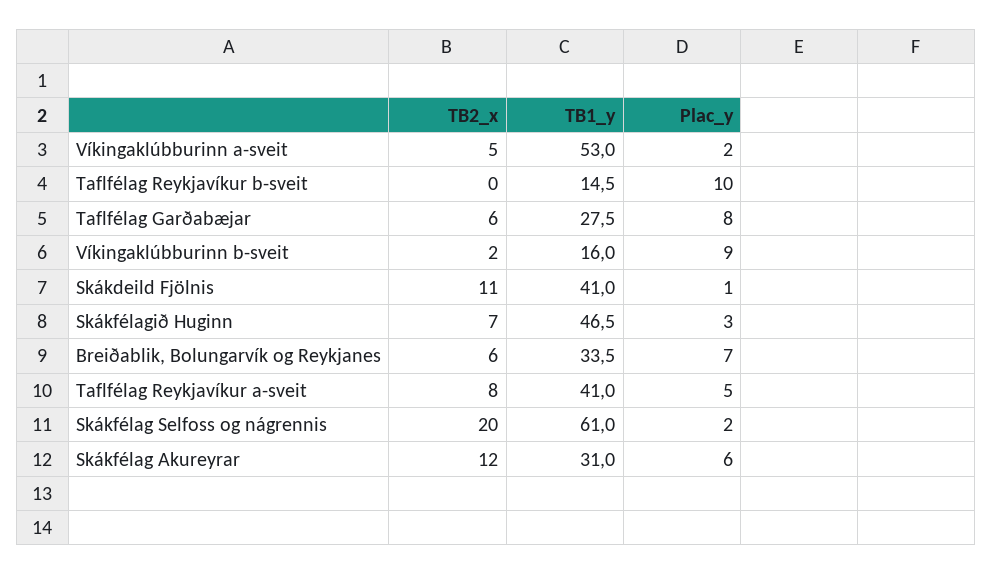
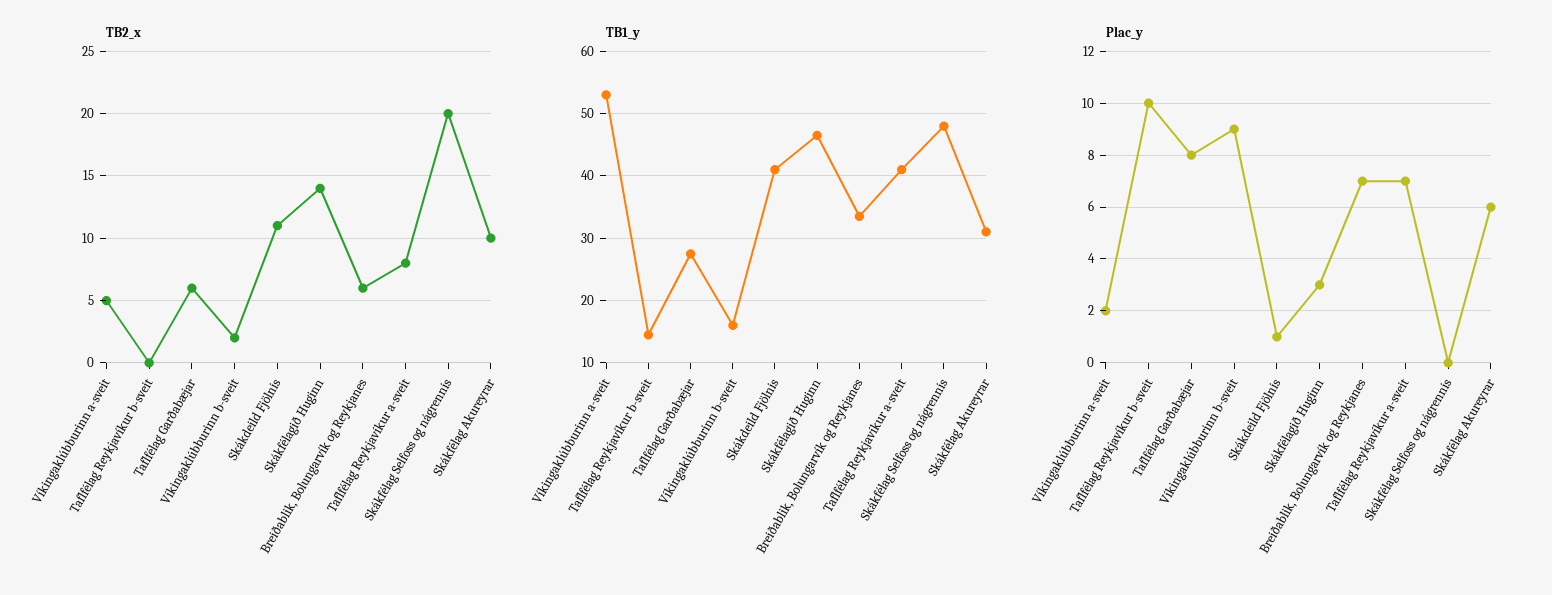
TB2_x, Skákfélagið Huginn: 7 -> 14
Plac_y, Taflfélag Reykjavíkur a-sveit: 5 -> 7
TB1_y, Skákfélag Selfoss og nágrennis: 61 -> 48
Plac_y, Skákfélag Selfoss og nágrennis: 2 -> 0
TB2_x, Skákfélag Akureyrar: 12 -> 10

